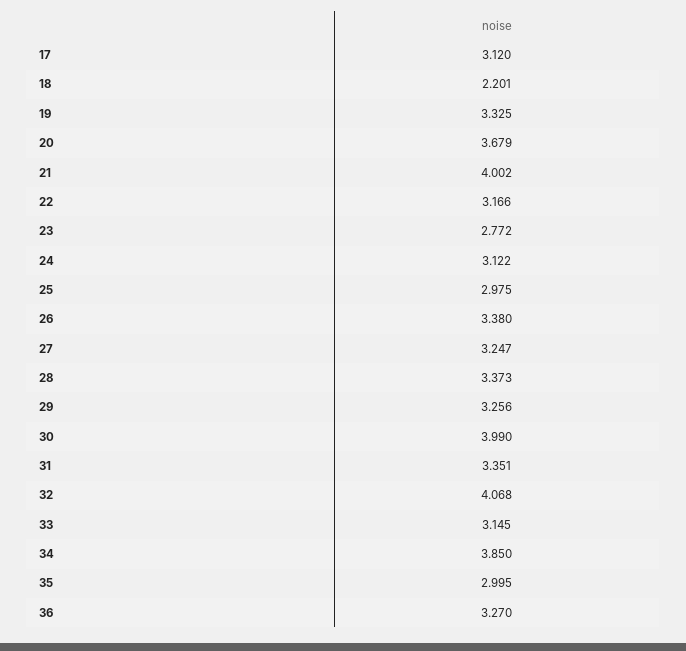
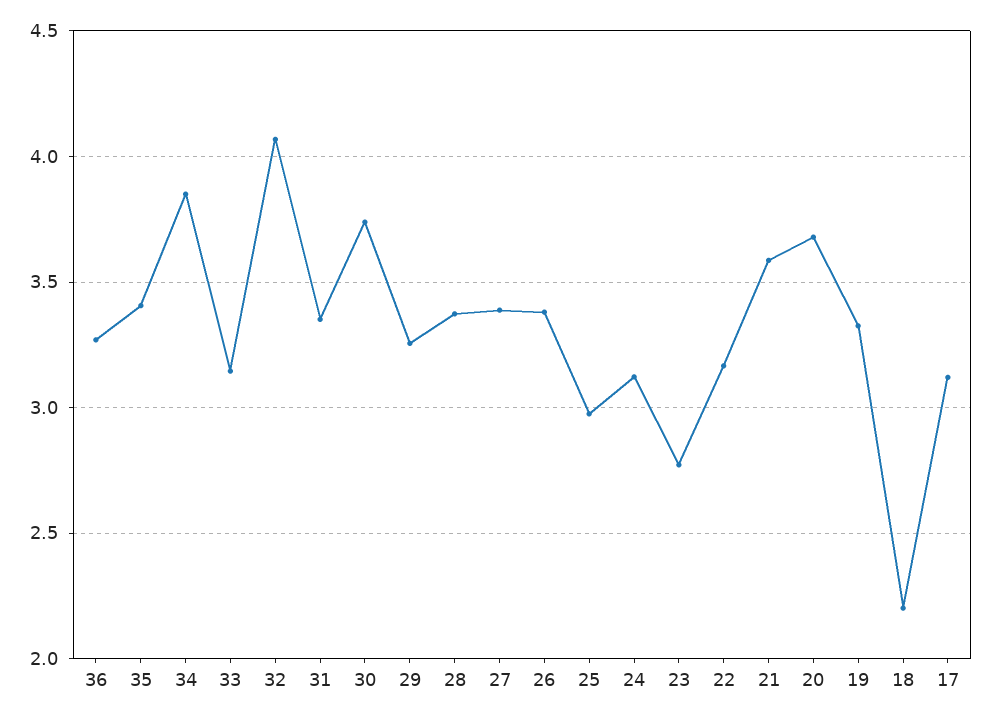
21: 4.002 -> 3.6
27: 3.247 -> 3.4
30: 3.99 -> 3.75
35: 2.995 -> 3.4

